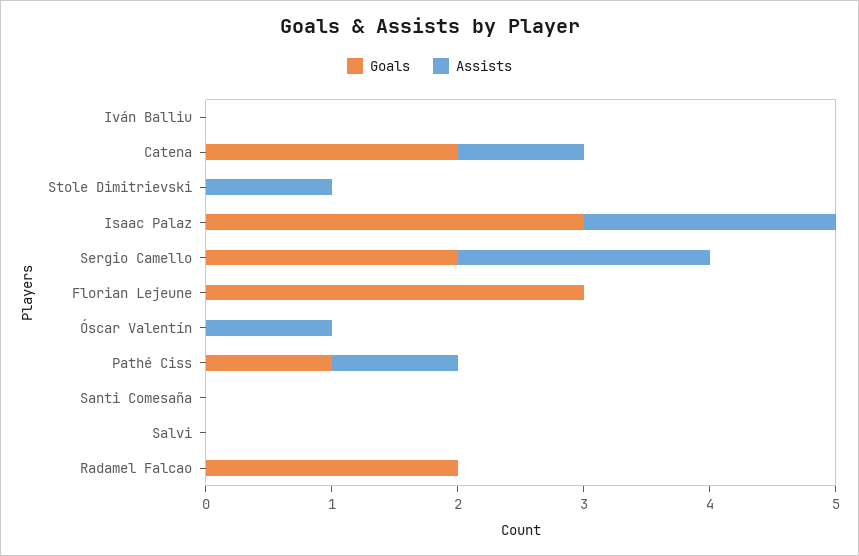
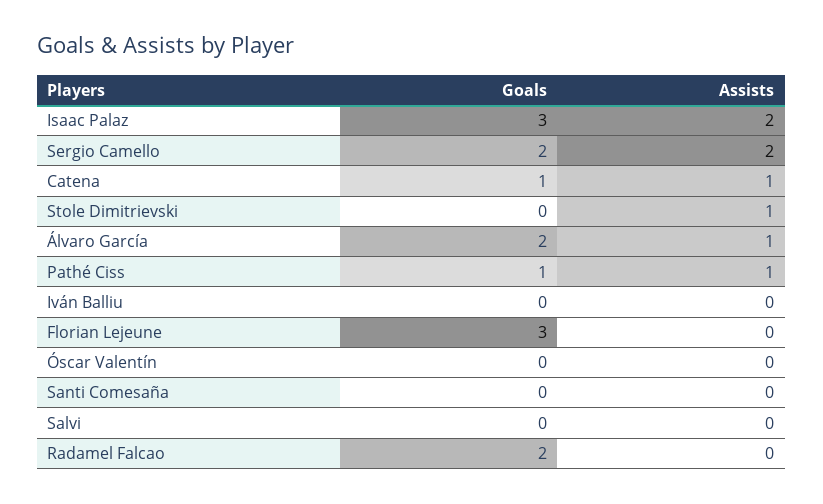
Goals, Catena: 2 -> 1
Assists, Óscar Valentín: 1 -> 0
Goals, Álvaro García: none -> 2
Assists, Álvaro García: none -> 1

